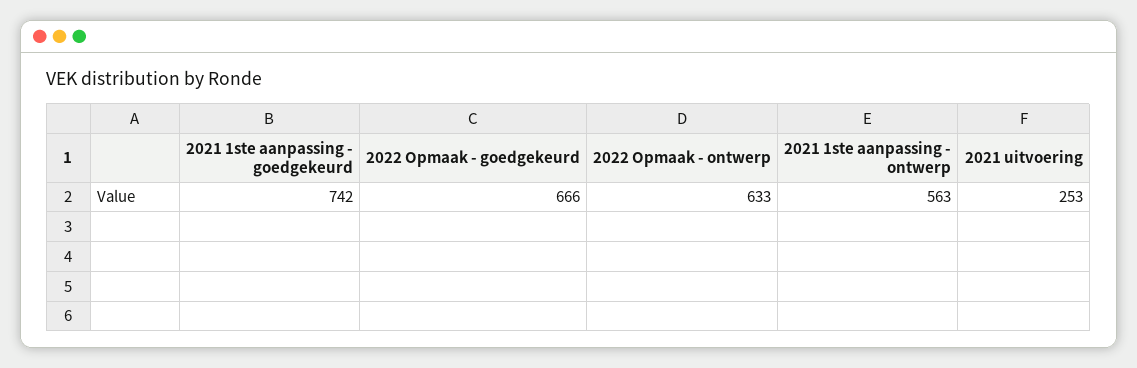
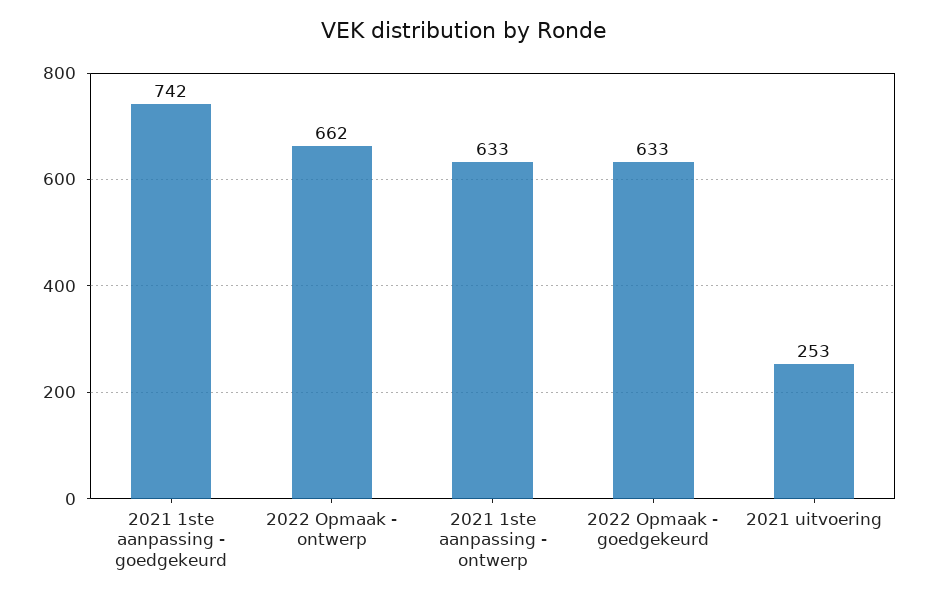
2022 Opmaak - goedgekeurd: 666 -> 633
2022 Opmaak - ontwerp: 633 -> 662
2021 1ste aanpassing - ontwerp: 563 -> 633

